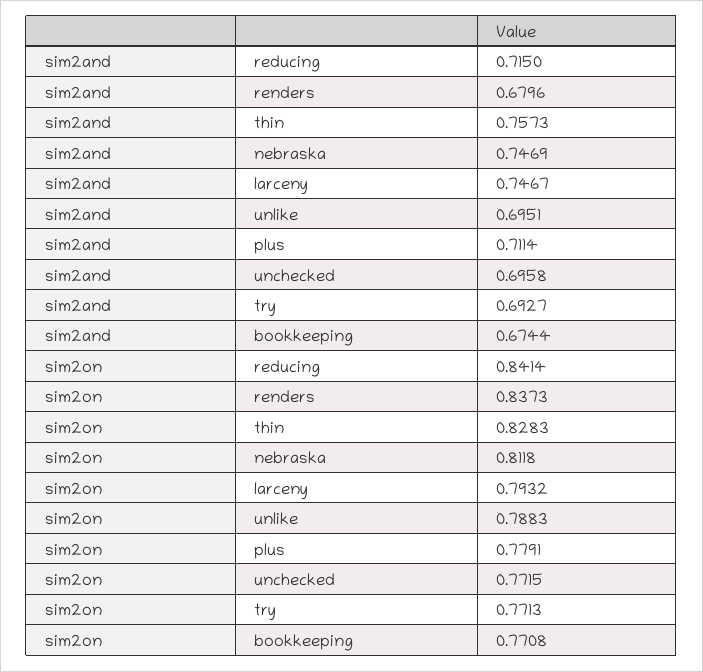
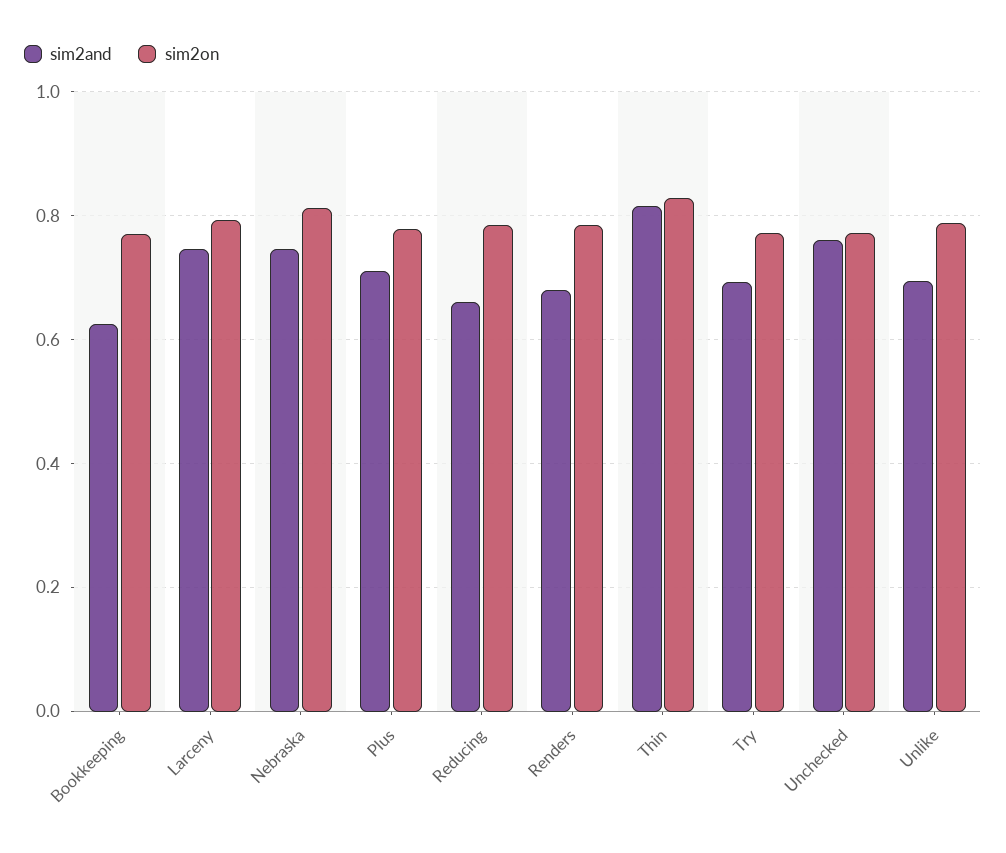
sim2and, reducing: 0.715 -> 0.66
sim2and, thin: 0.7573 -> 0.82
sim2and, unchecked: 0.6958 -> 0.76
sim2and, bookkeeping: 0.6744 -> 0.62
sim2on, reducing: 0.8414 -> 0.78
sim2on, renders: 0.8373 -> 0.78

